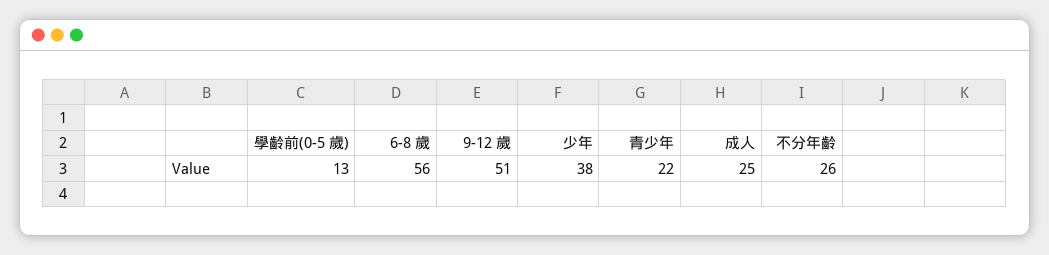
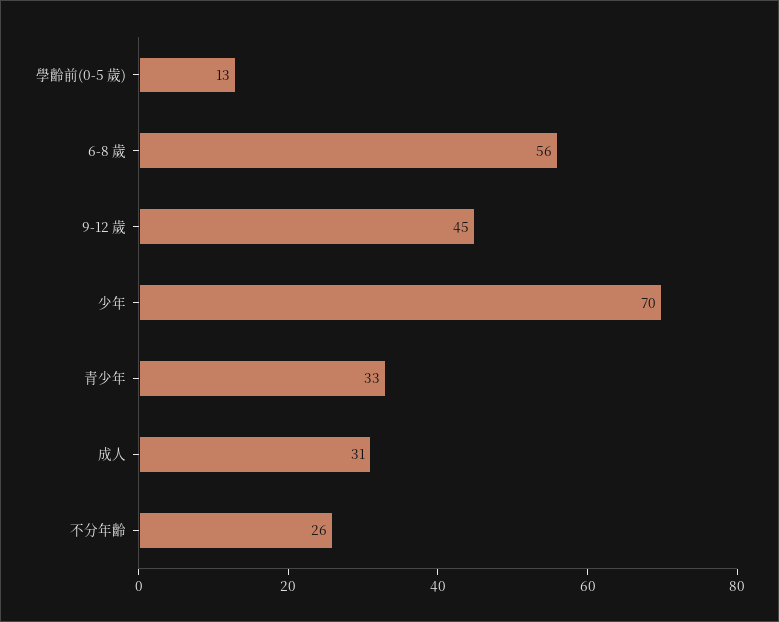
9-12 歲: 51 -> 45
少年: 38 -> 70
青少年: 22 -> 33
成人: 25 -> 31

